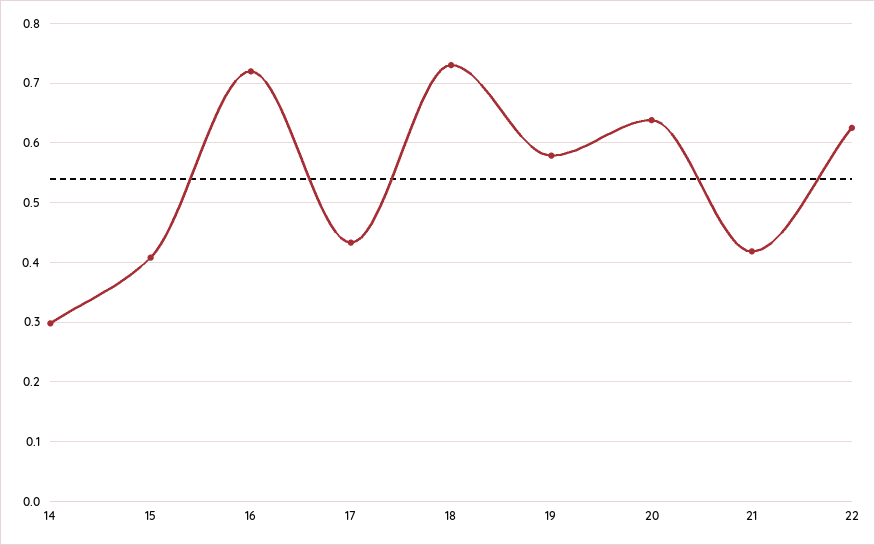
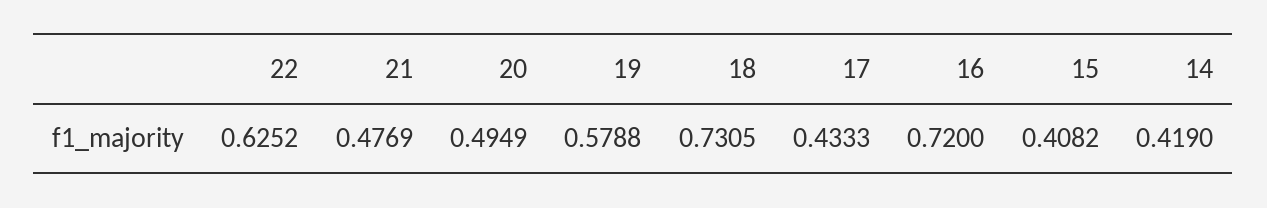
14: 0.3 -> 0.419
20: 0.64 -> 0.4949
21: 0.42 -> 0.4769

